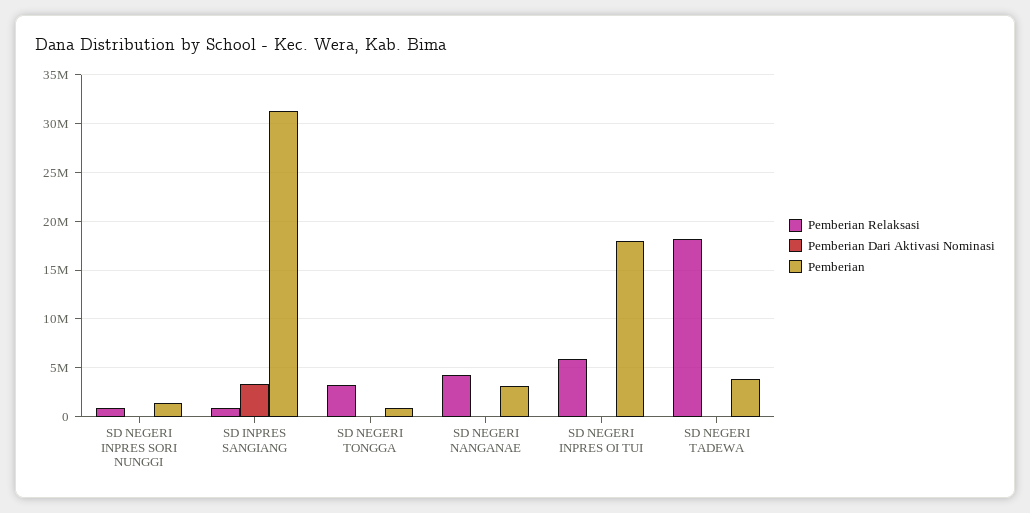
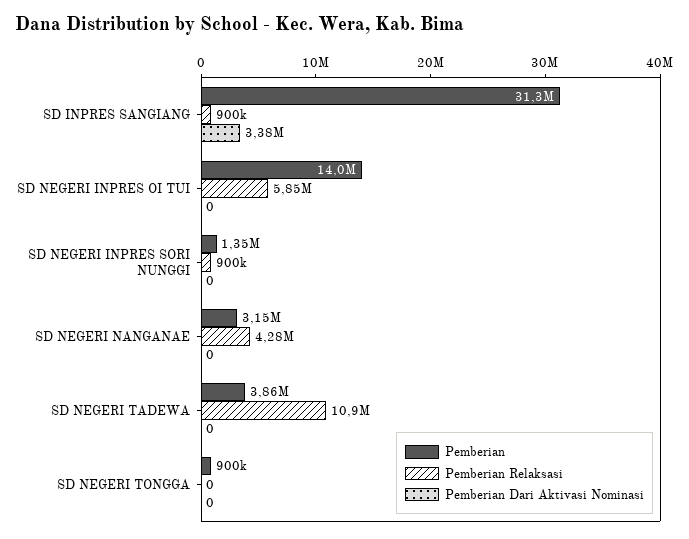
Pemberian Relaksasi, SD NEGERI TONGGA: 3000000 -> 0
Pemberian, SD NEGERI INPRES OI TUI: 18000000 -> 14000000
Pemberian Relaksasi, SD NEGERI TADEWA: 18000000 -> 10900000

